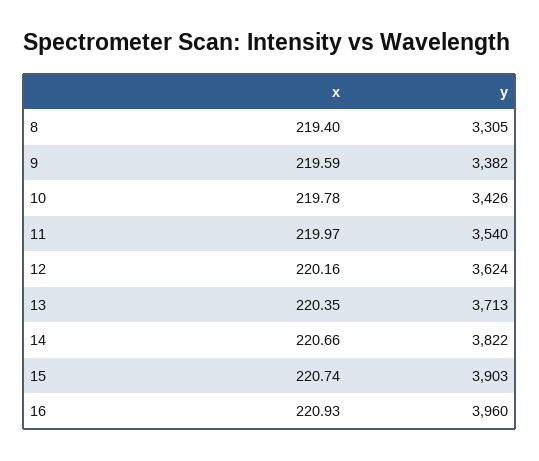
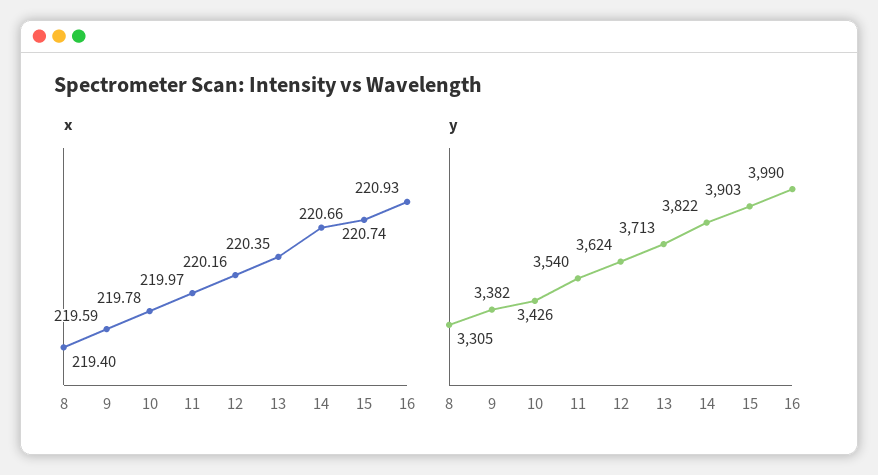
y, 16: 3960 -> 3990

